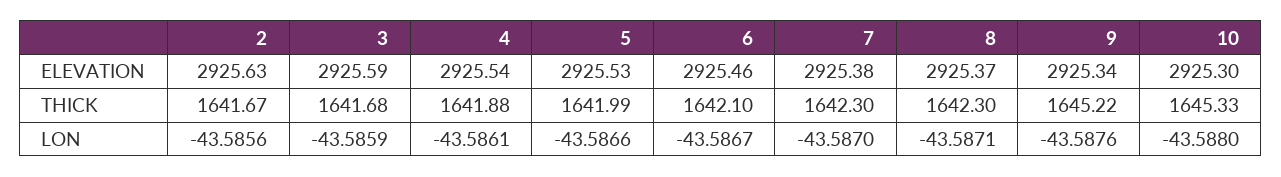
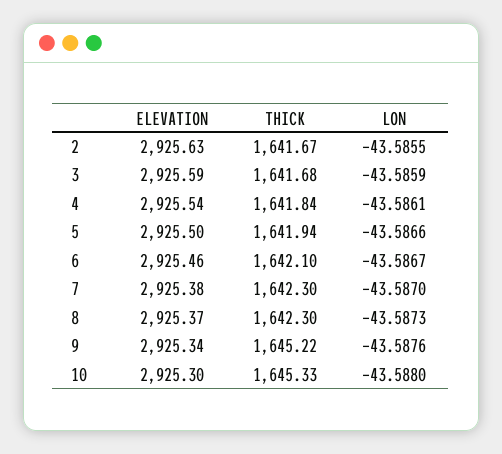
5, ELEVATION: 2925.53 -> 2925.5
4, THICK: 1641.88 -> 1641.84
5, THICK: 1641.99 -> 1641.94
2, LON: -43.5856 -> -43.5855
8, LON: -43.5871 -> -43.5873

